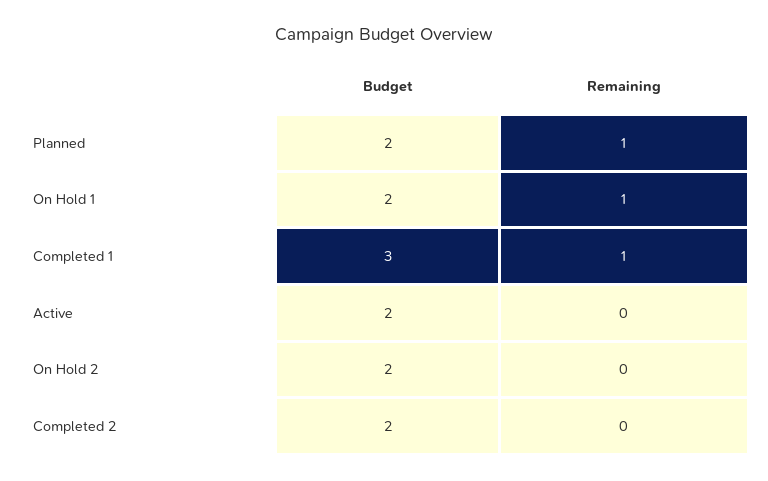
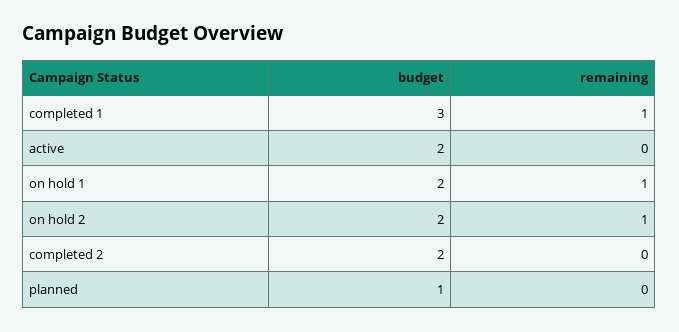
Budget, Planned: 2 -> 1
Remaining, Planned: 1 -> 0
Remaining, On Hold 2: 0 -> 1

